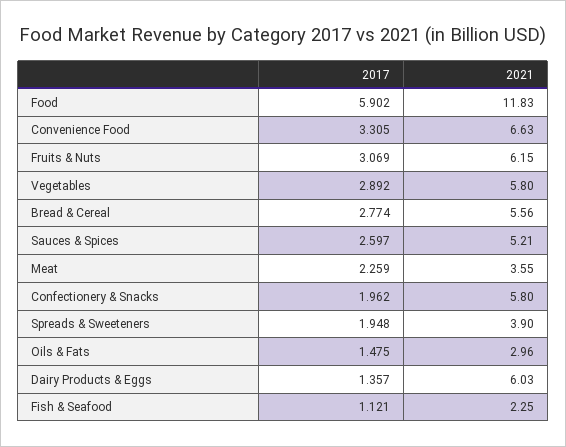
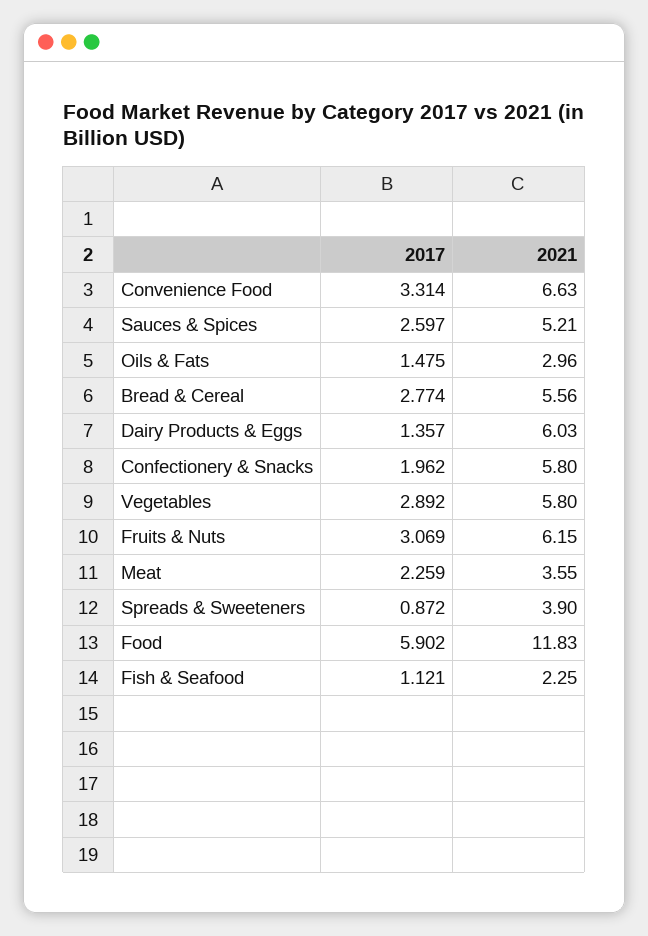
2017, Convenience Food: 3.305 -> 3.314
2017, Spreads & Sweeteners: 1.948 -> 0.872

